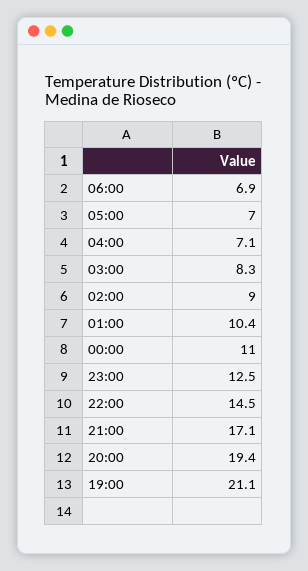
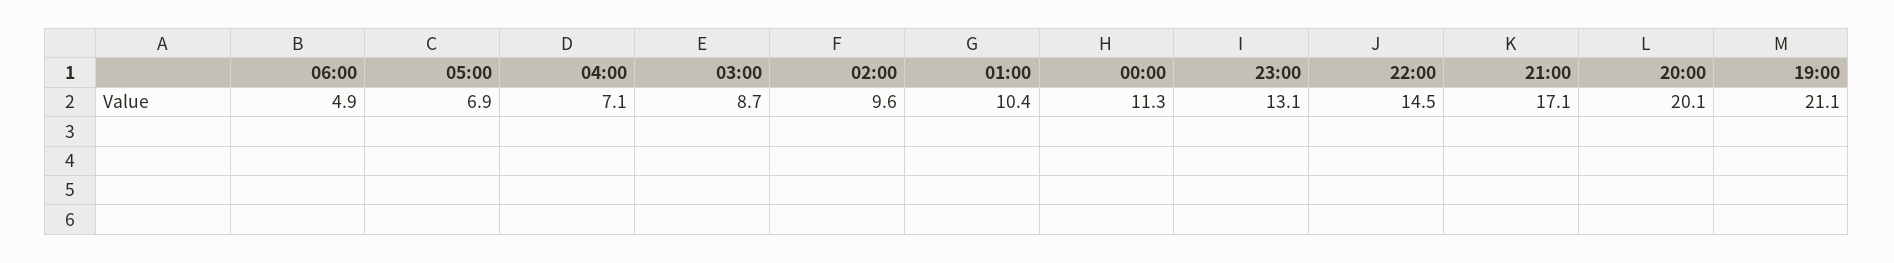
06:00: 6.9 -> 4.9
05:00: 7 -> 6.9
03:00: 8.3 -> 8.7
02:00: 9 -> 9.6
00:00: 11 -> 11.3
23:00: 12.5 -> 13.1
20:00: 19.4 -> 20.1

